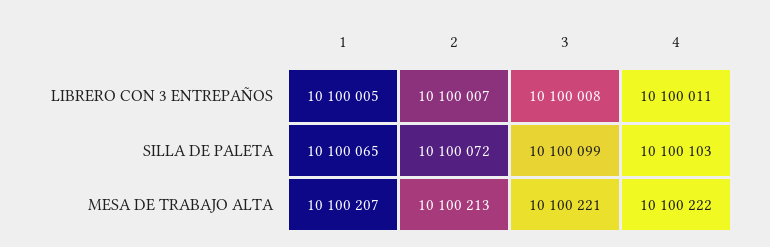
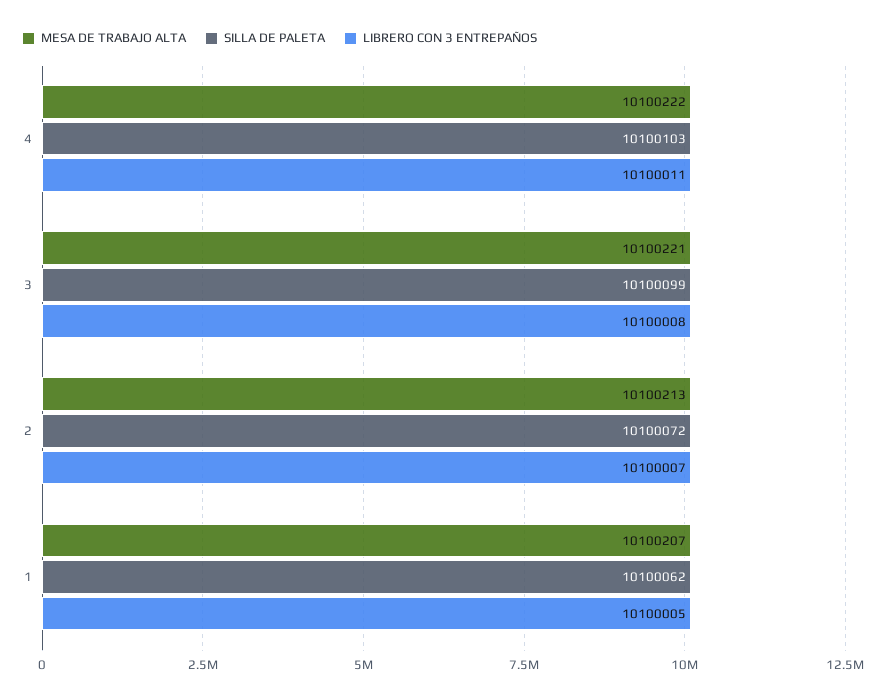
SILLA DE PALETA, 1: 10100065 -> 10100062

